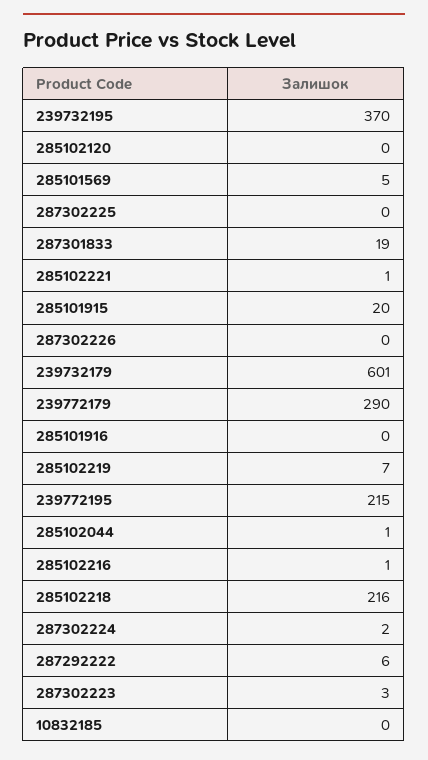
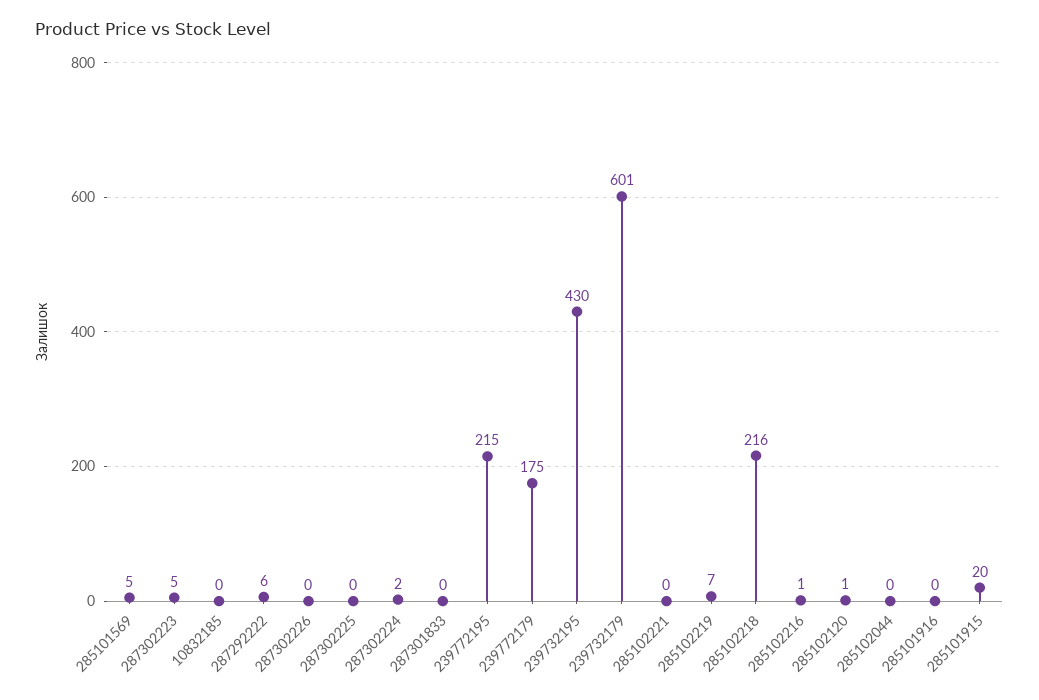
239732195: 370 -> 430
285102120: 0 -> 1
287301833: 19 -> 0
285102221: 1 -> 0
239772179: 290 -> 175
285102044: 1 -> 0
287302223: 3 -> 5

